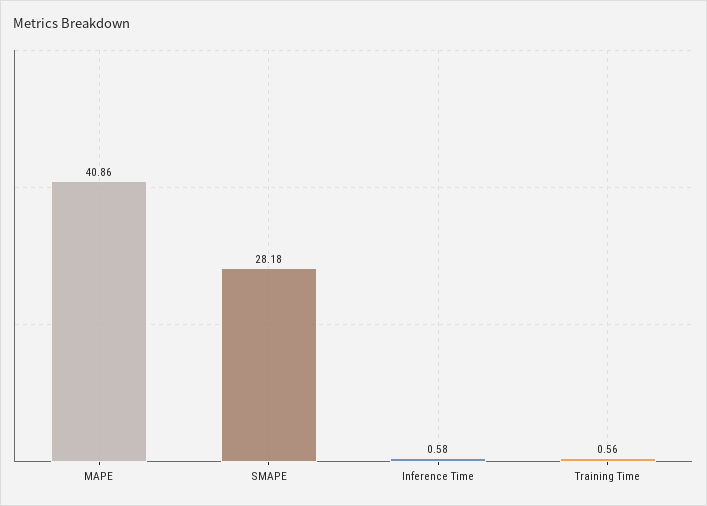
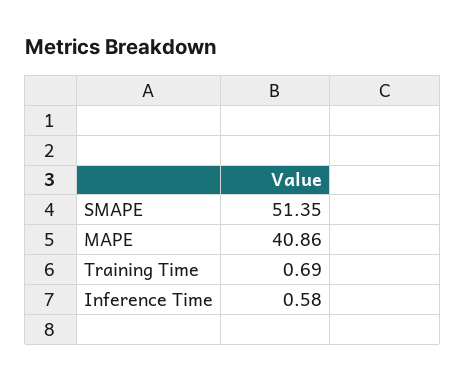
SMAPE: 28.18 -> 51.35
Training Time: 0.56 -> 0.69

